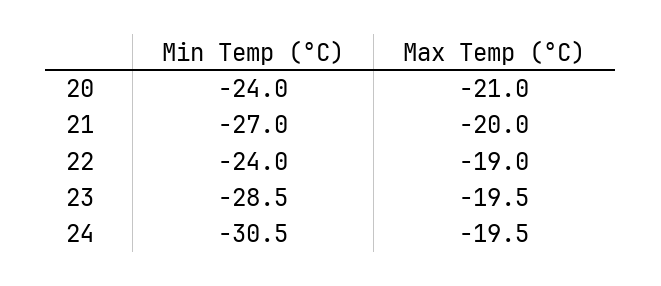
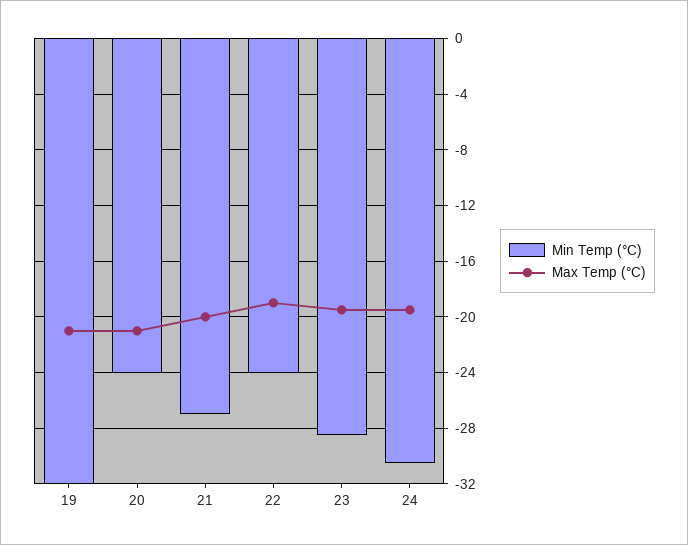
Min Temp (°C), 19: none -> -32
Max Temp (°C), 19: none -> -21

